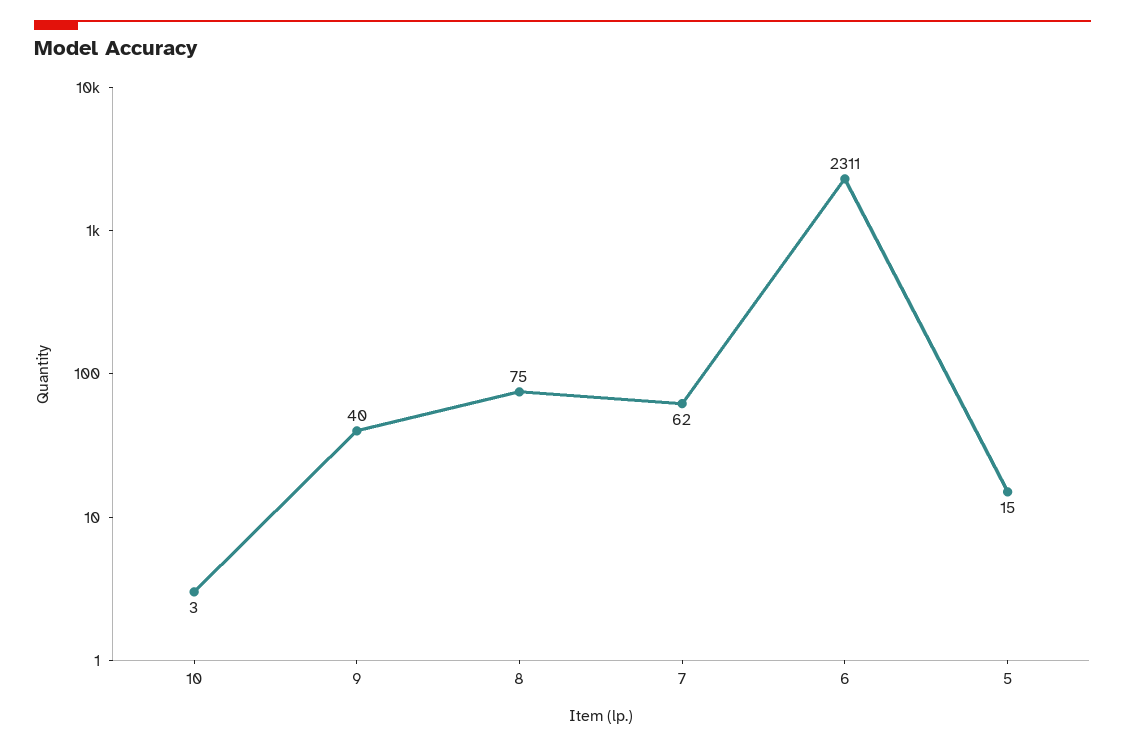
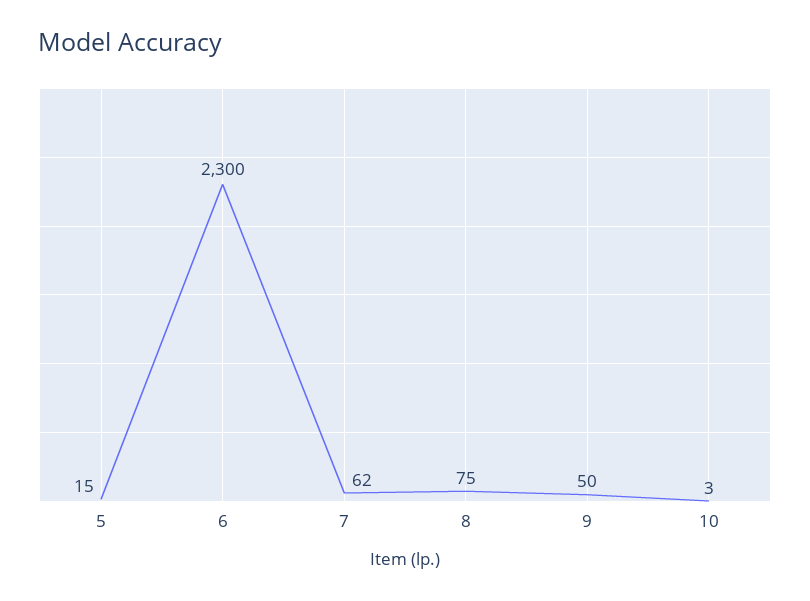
9: 40 -> 50
6: 2311 -> 2300

